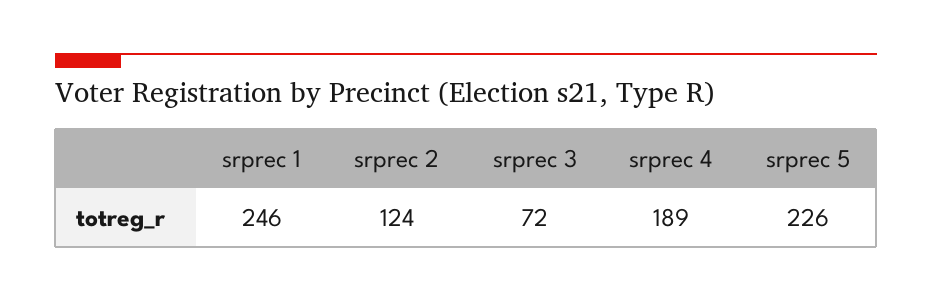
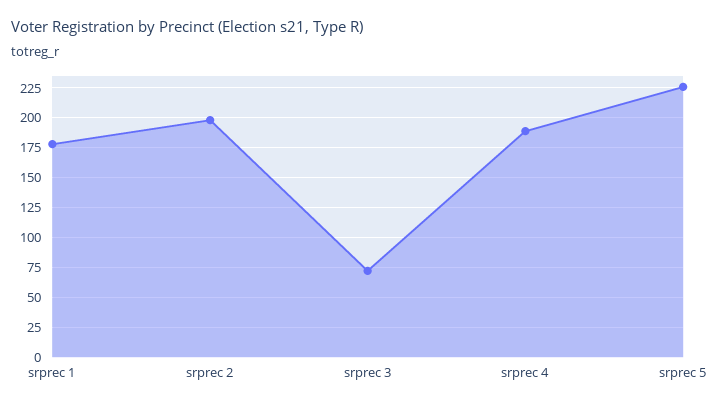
srprec 1: 246 -> 175
srprec 2: 124 -> 200

